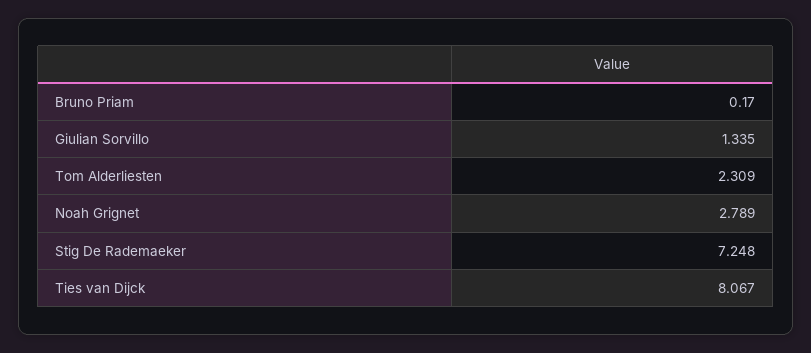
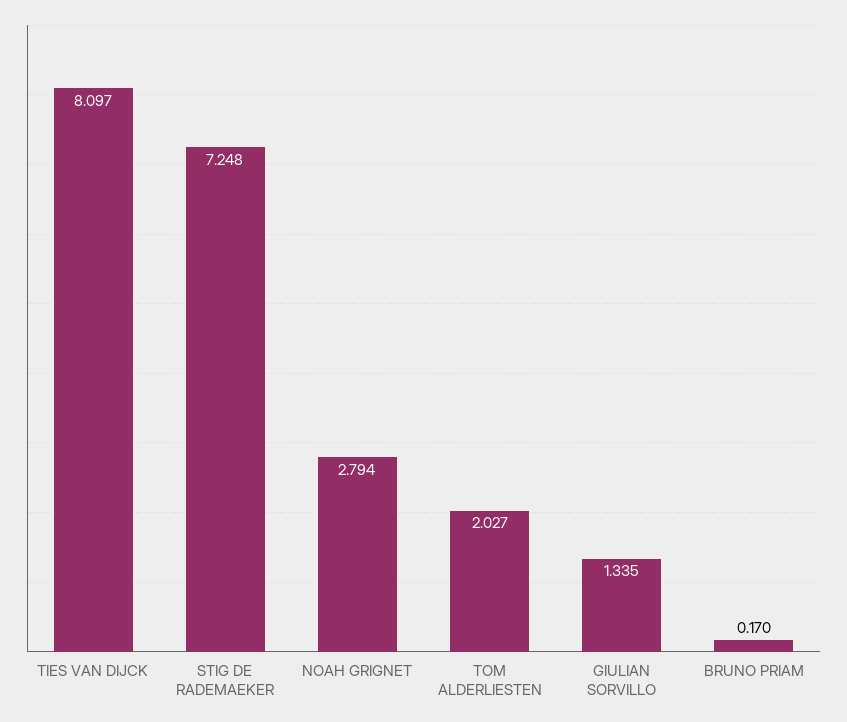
Tom Alderliesten: 2.309 -> 2.027
Noah Grignet: 2.789 -> 2.794
Ties van Dijck: 8.067 -> 8.097

